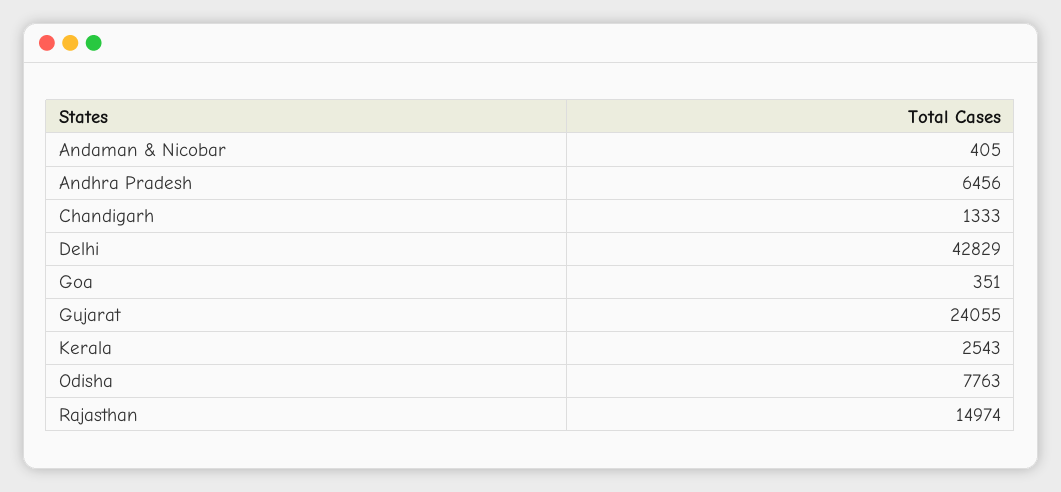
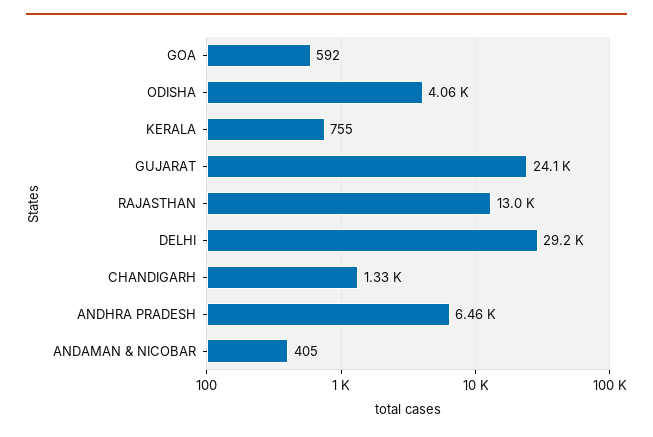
Delhi: 42829 -> 29200
Goa: 351 -> 592
Kerala: 2543 -> 755
Odisha: 7763 -> 4060
Rajasthan: 14974 -> 13000

